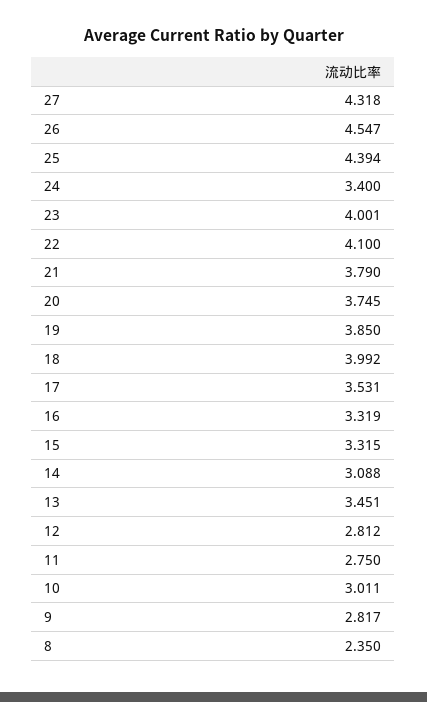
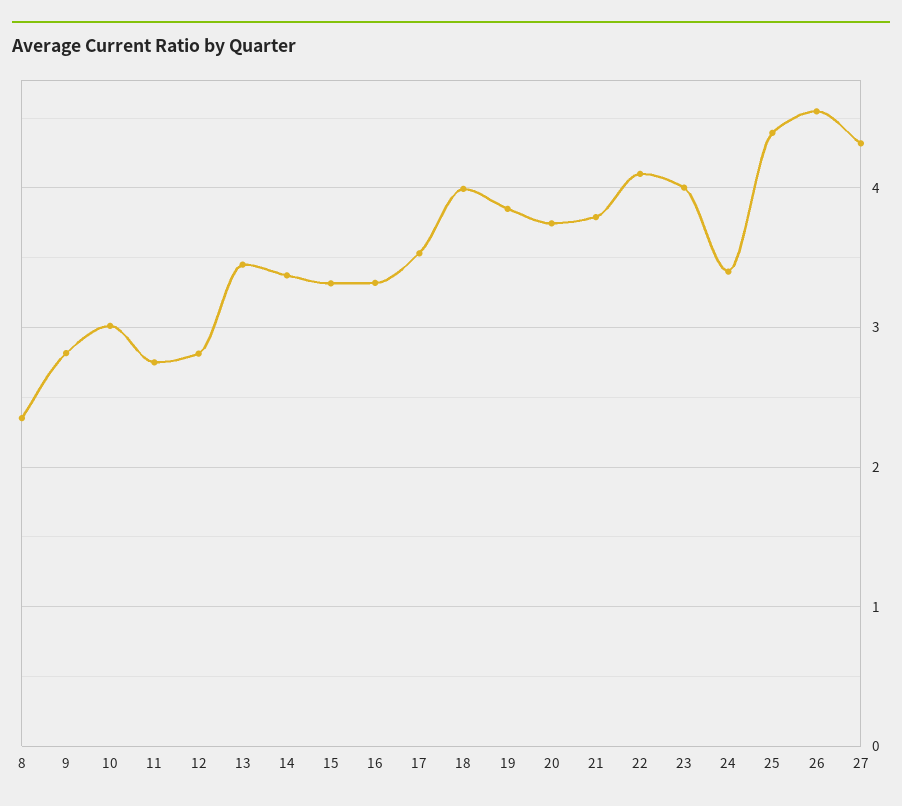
14: 3.088 -> 3.4

